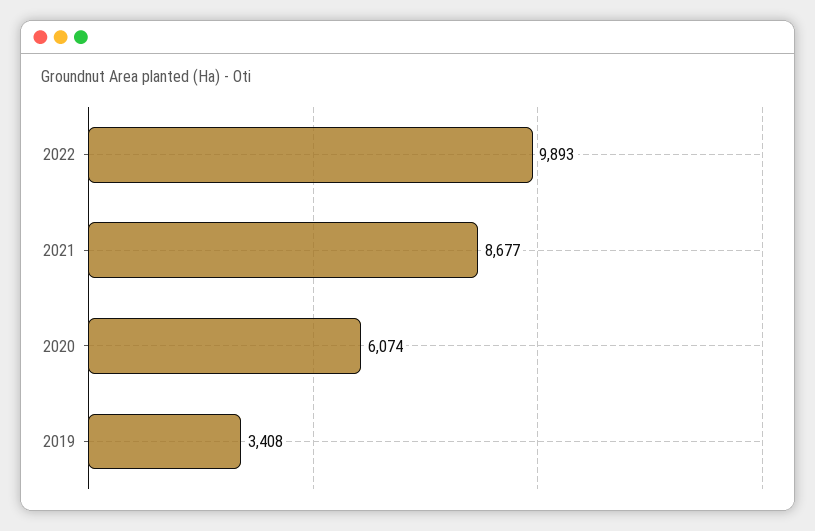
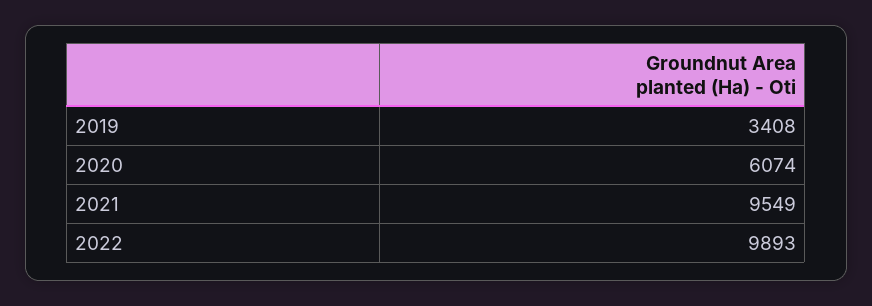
2021: 8677 -> 9549

